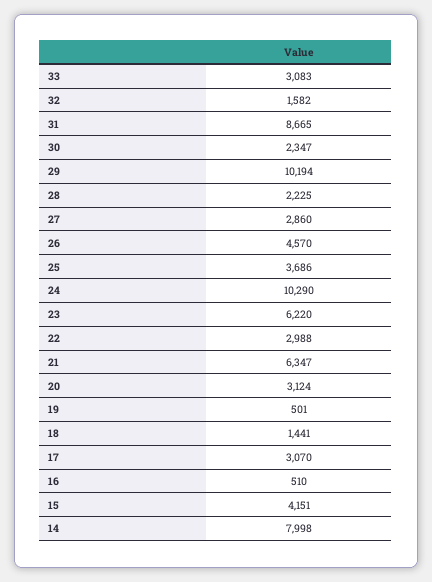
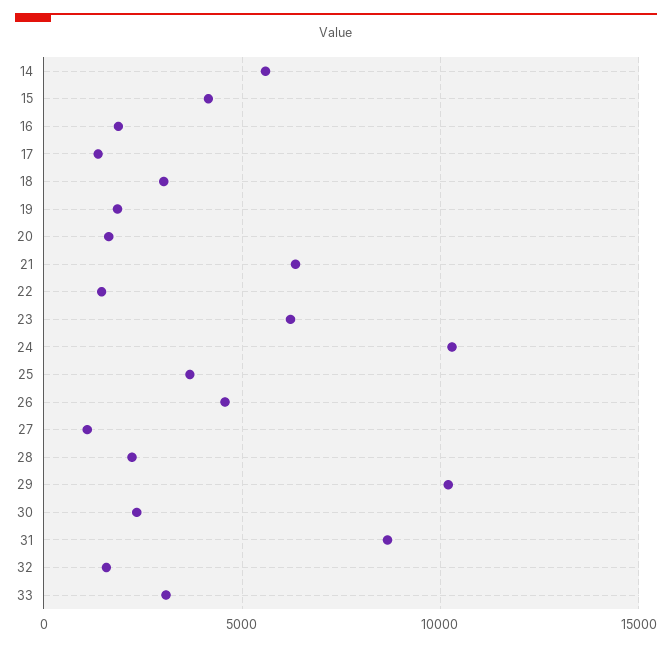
27: 2860 -> 1000
22: 2988 -> 1500
20: 3124 -> 1500
19: 501 -> 2000
18: 1441 -> 3000
17: 3070 -> 1500
16: 510 -> 2000
14: 7998 -> 5500

